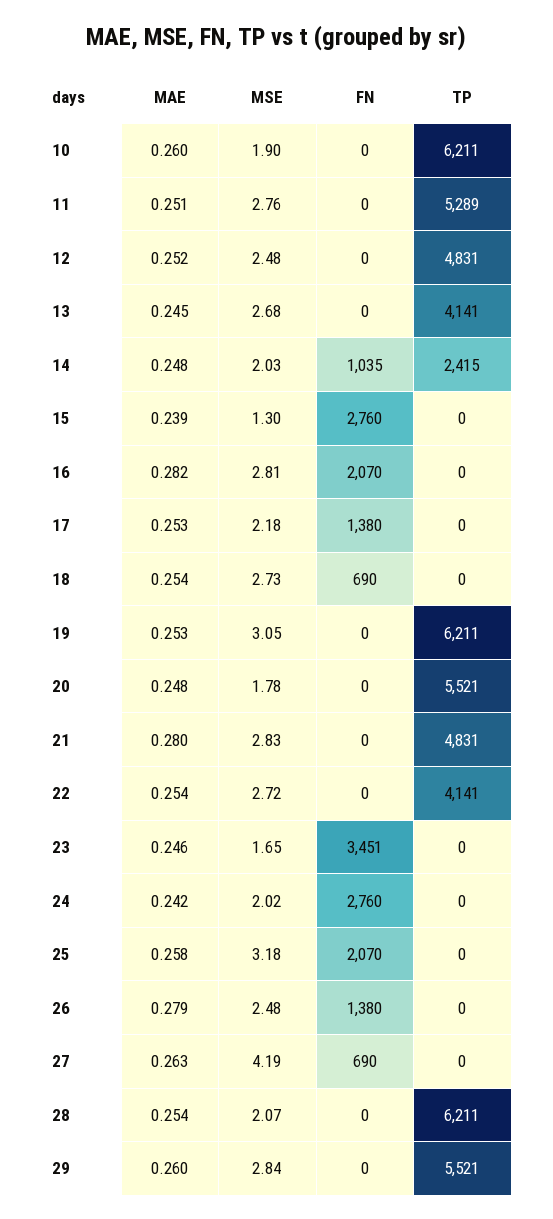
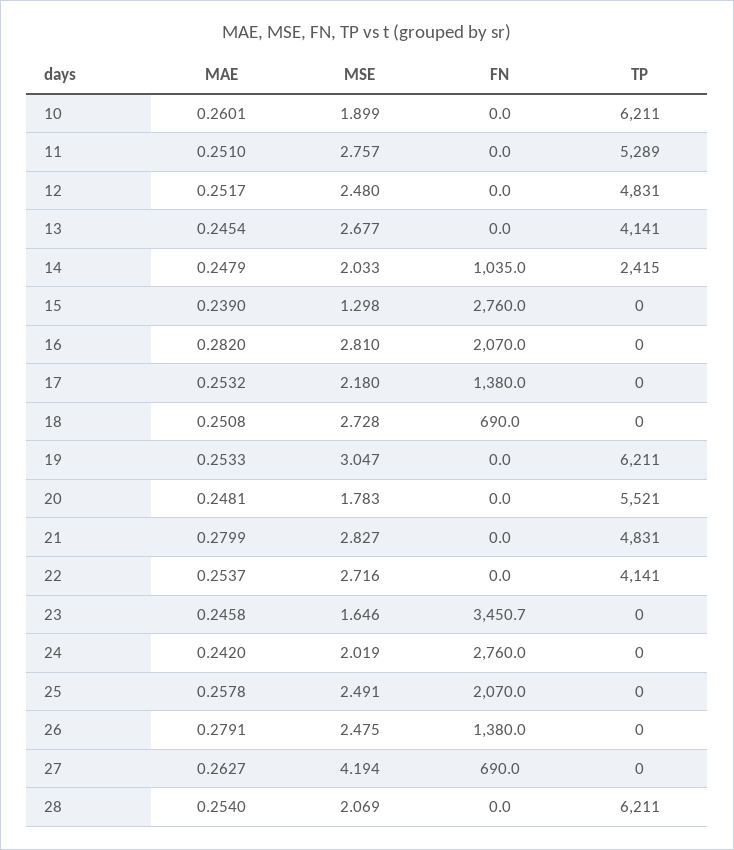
MAE, 18: 0.254 -> 0.2508
MSE, 25: 3.18 -> 2.491
MAE, 29: 0.26 -> none
MSE, 29: 2.84 -> none
FN, 29: 0 -> none
TP, 29: 5521 -> none

